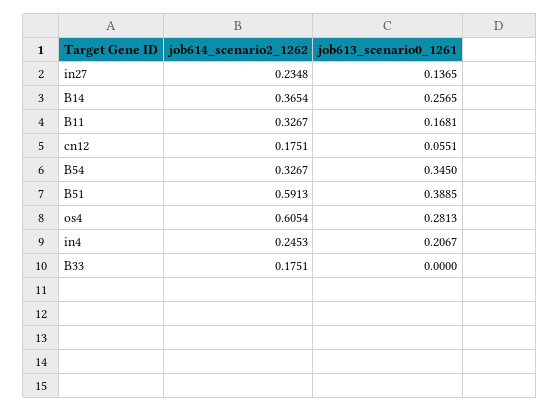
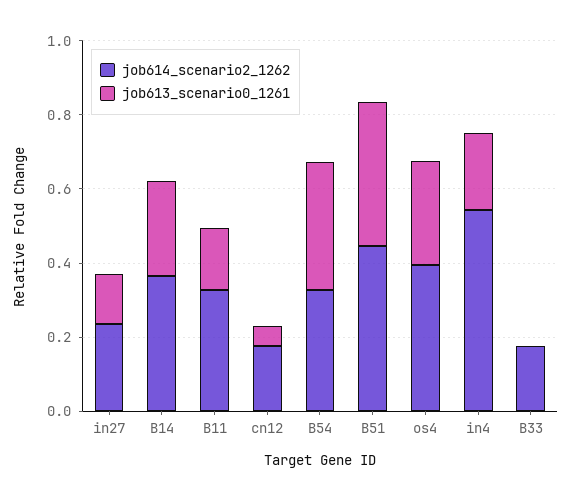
job614_scenario2_1262, B51: 0.5913 -> 0.45
job614_scenario2_1262, os4: 0.6054 -> 0.4
job614_scenario2_1262, in4: 0.2453 -> 0.55

